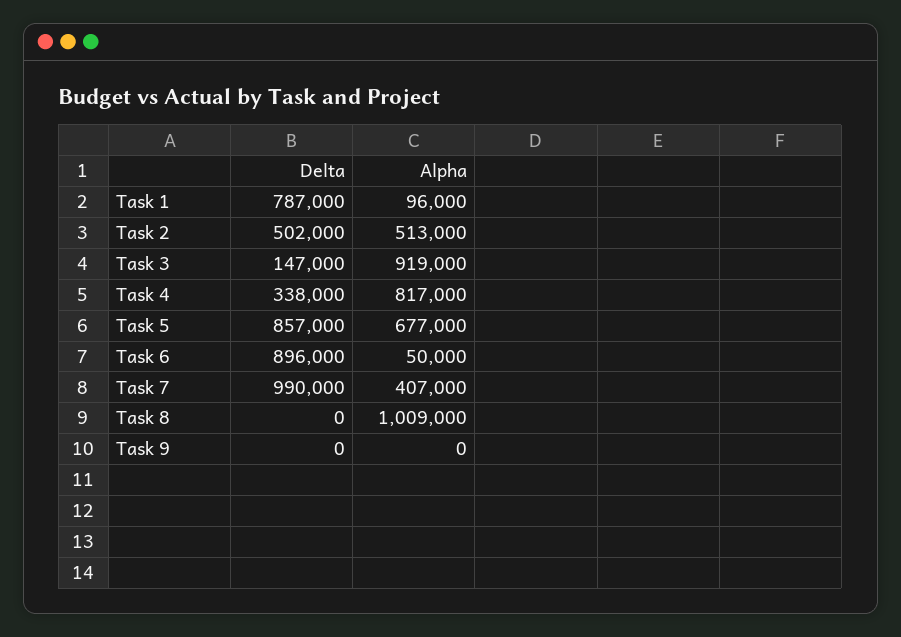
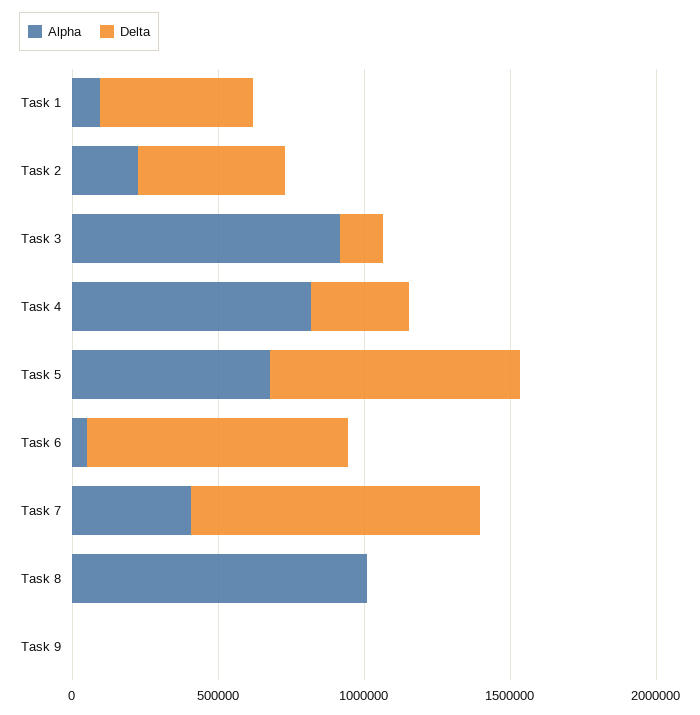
Delta, Task 1: 787000 -> 500000
Alpha, Task 2: 513000 -> 200000

